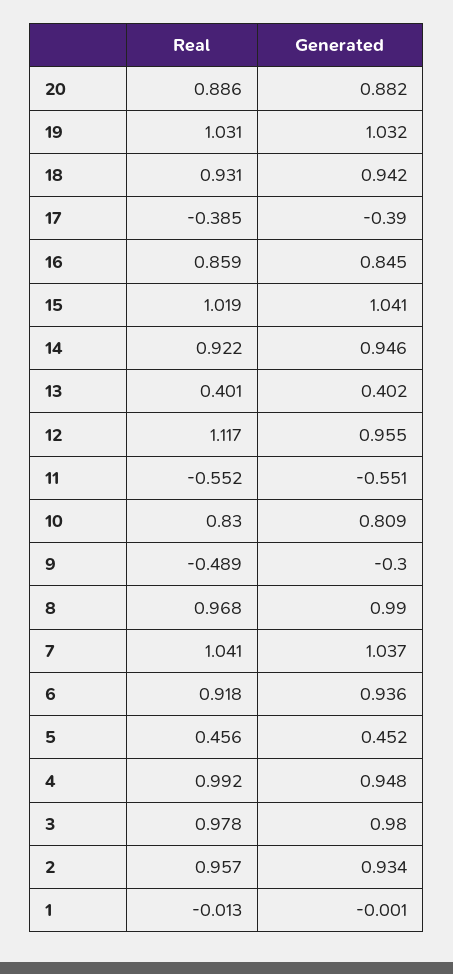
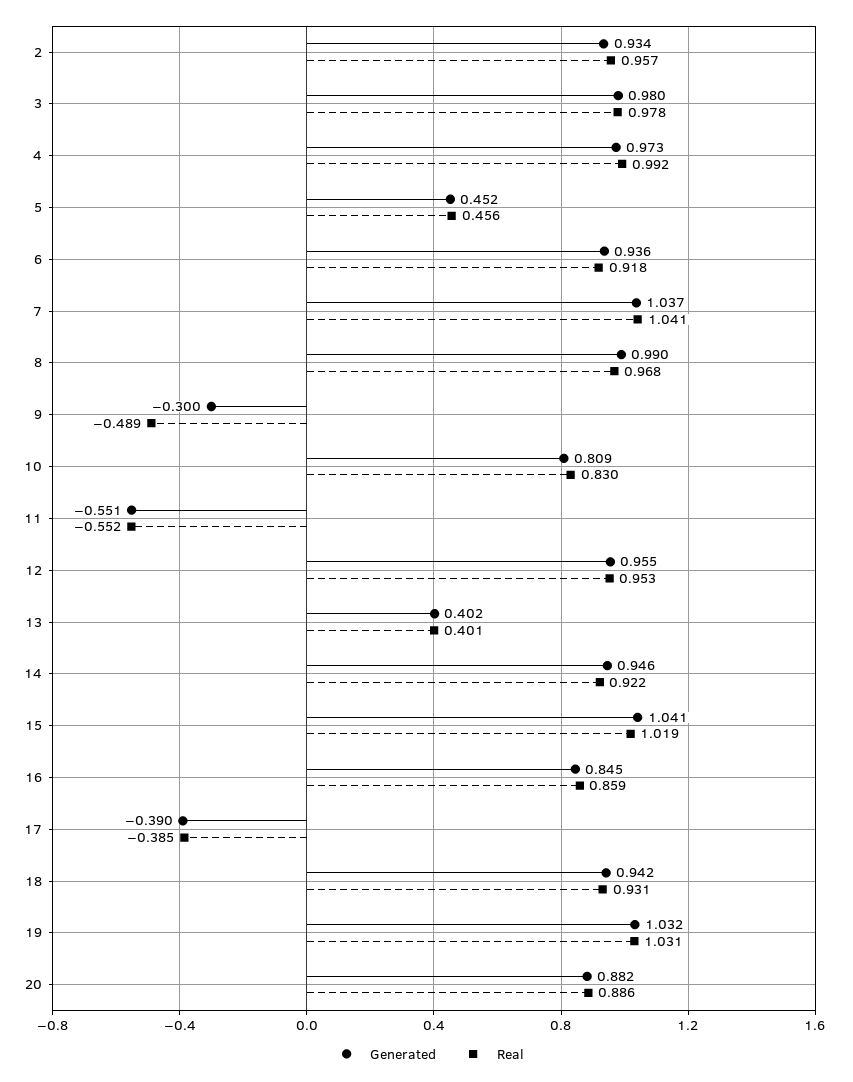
Real, 12: 1.117 -> 0.953
Generated, 4: 0.948 -> 0.973
Real, 1: -0.013 -> none
Generated, 1: -0.001 -> none

